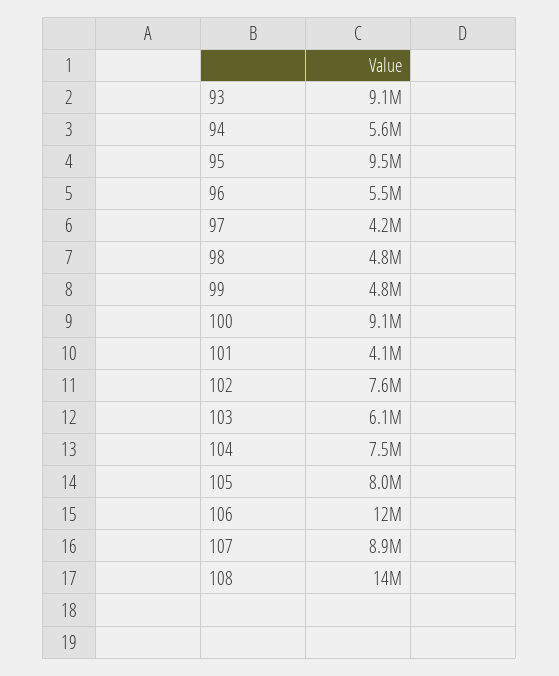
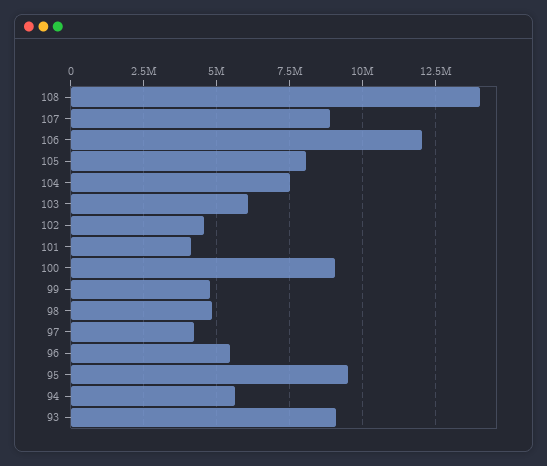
102: 7600000 -> 4500000

